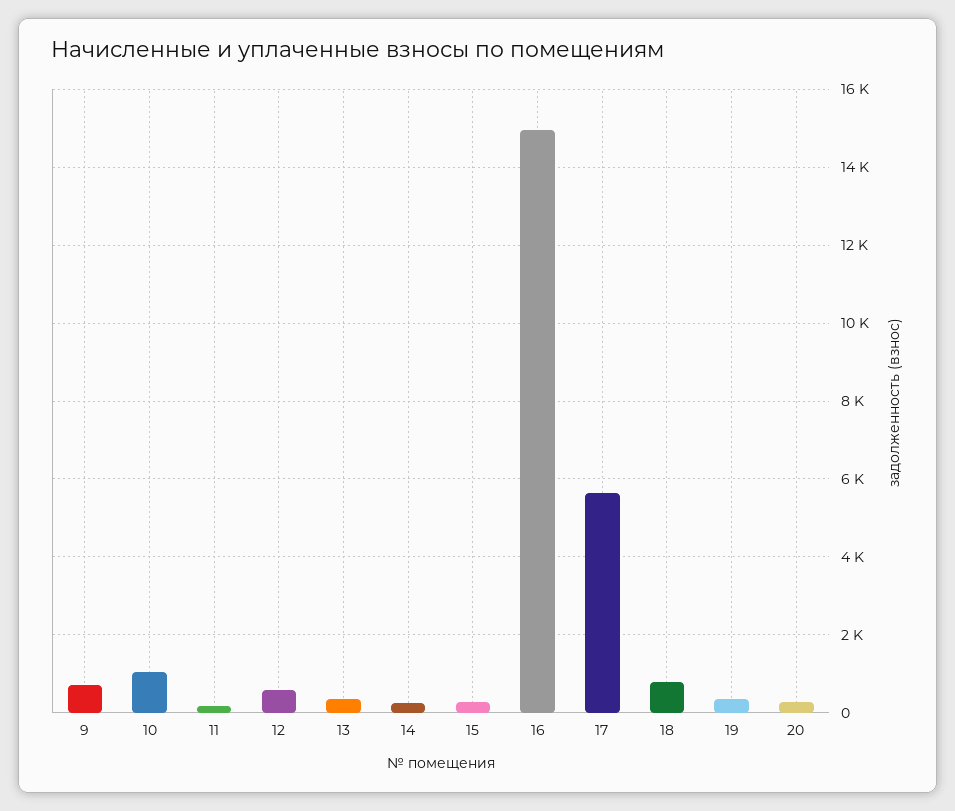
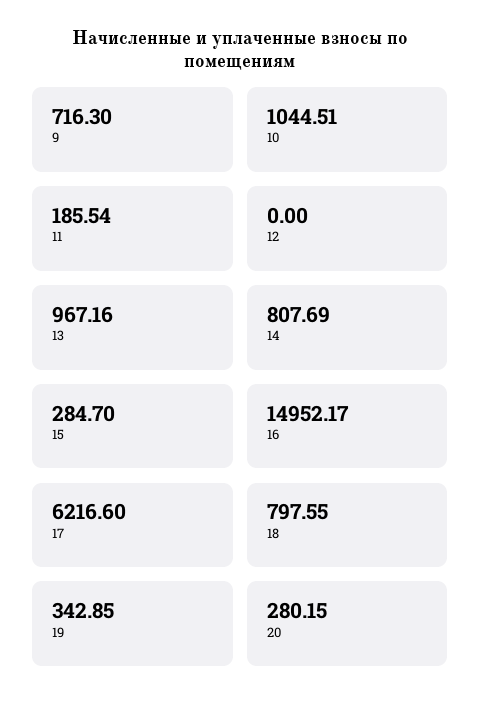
12: 600 -> 0
13: 400 -> 967.16
14: 200 -> 807.69
17: 5600 -> 6216.6

